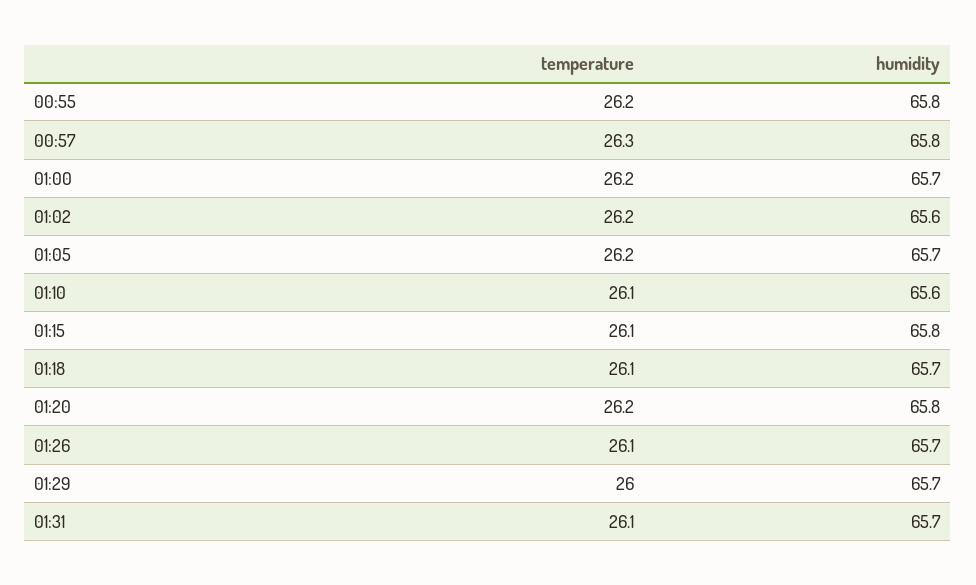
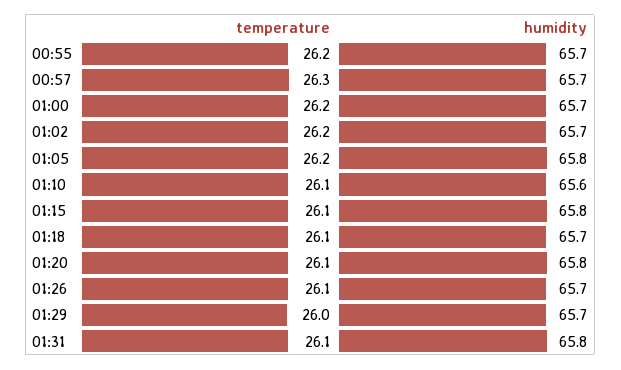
humidity, 00:55: 65.8 -> 65.7
humidity, 00:57: 65.8 -> 65.7
humidity, 01:02: 65.6 -> 65.7
humidity, 01:05: 65.7 -> 65.8
temperature, 01:20: 26.2 -> 26.1
humidity, 01:31: 65.7 -> 65.8

